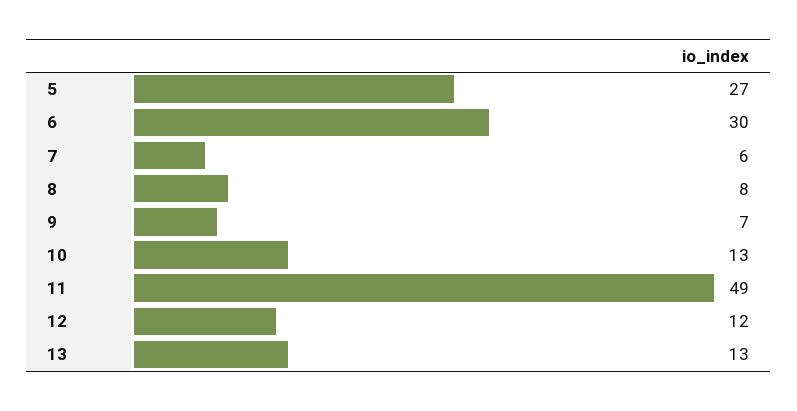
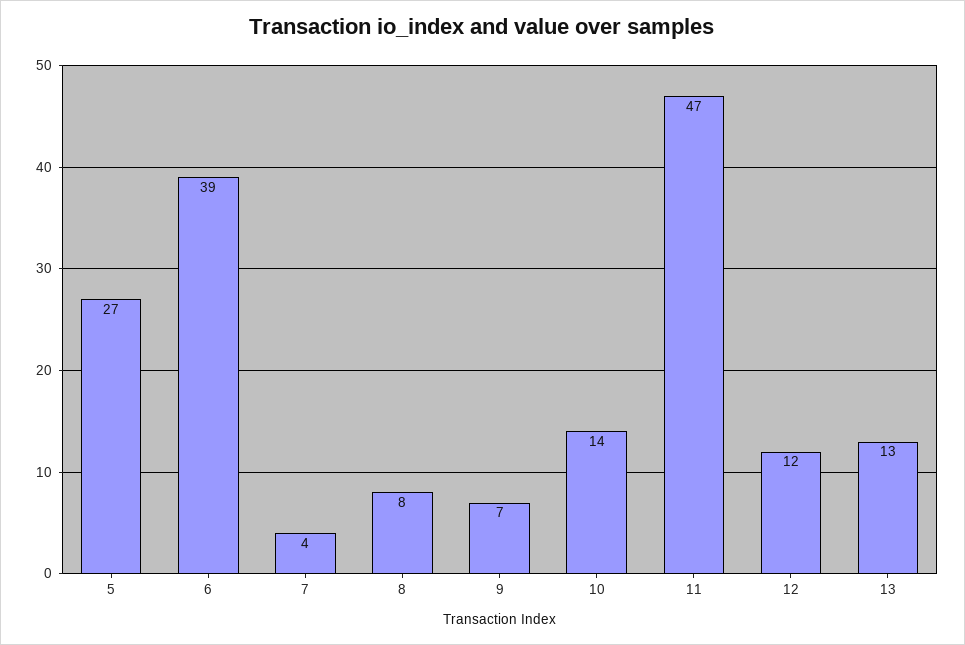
6: 30 -> 39
7: 6 -> 4
10: 13 -> 14
11: 49 -> 47

